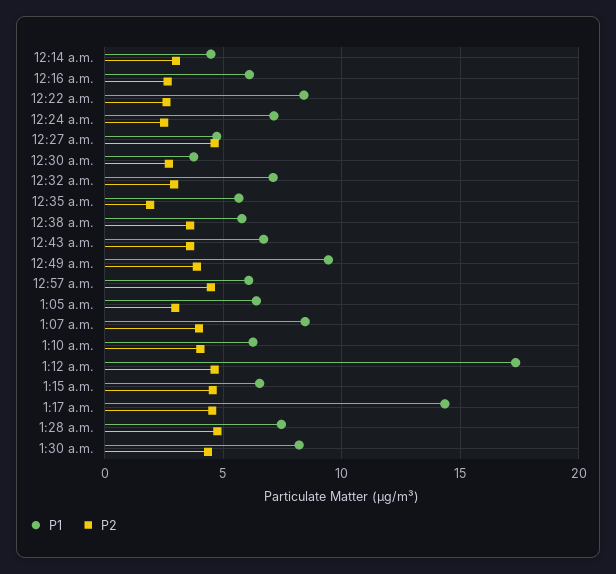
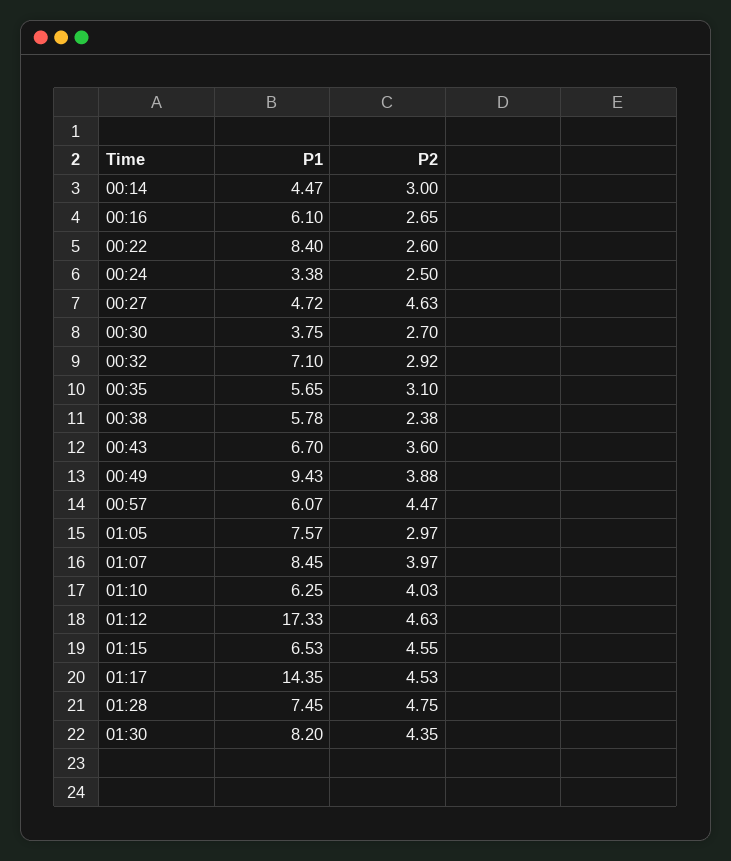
P1, 12:24 a.m.: 7 -> 3.38
P2, 12:35 a.m.: 2 -> 3.1
P2, 12:38 a.m.: 3.5 -> 2.38
P1, 1:05 a.m.: 6.5 -> 7.57

